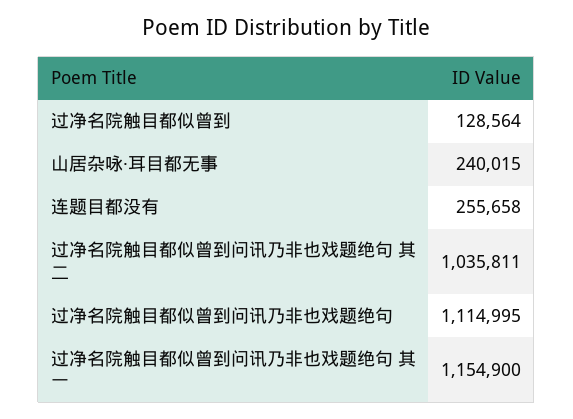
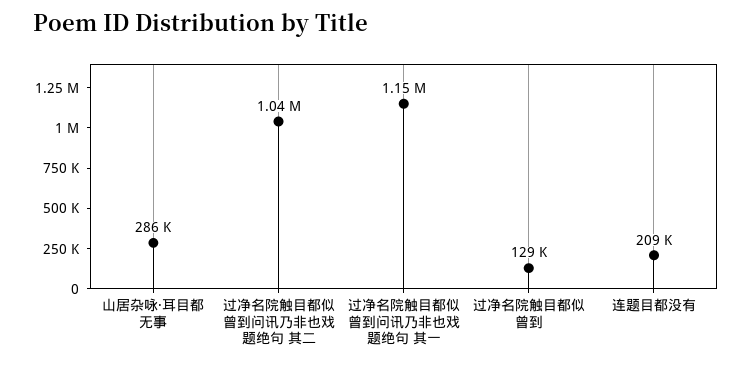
山居杂咏·耳目都无事: 240015 -> 286000
连题目都没有: 255658 -> 209000
过净名院触目都似曾到问讯乃非也戏题绝句: 1114995 -> none

